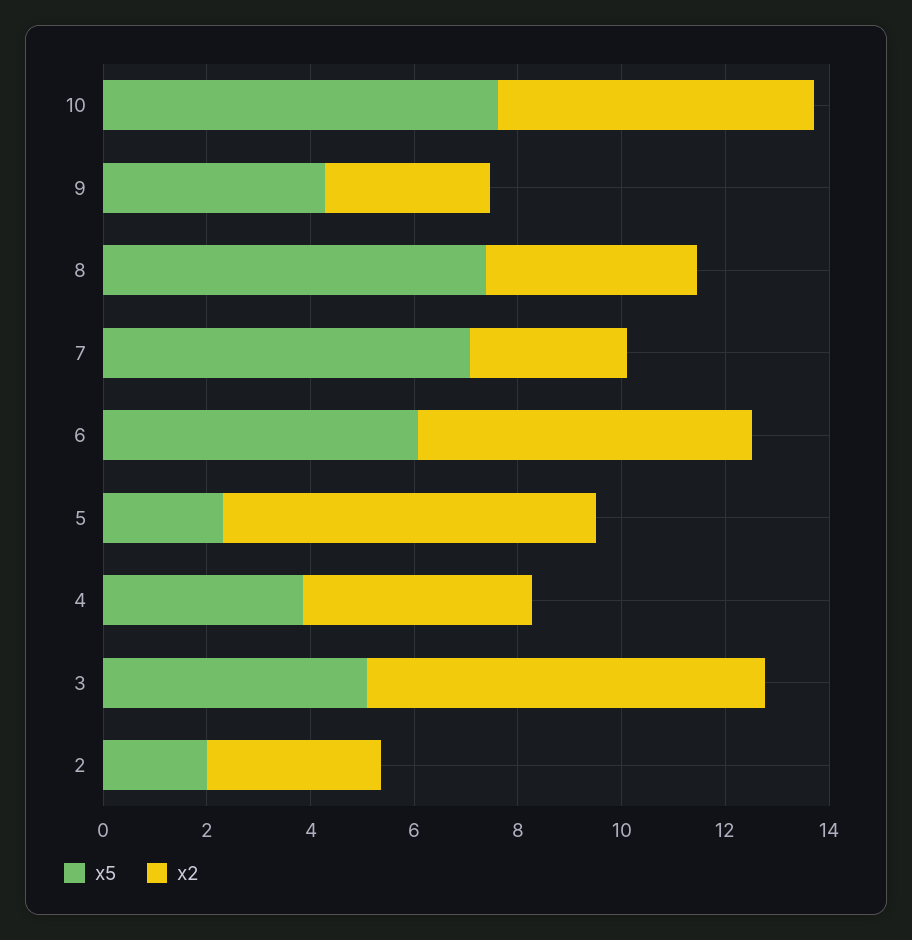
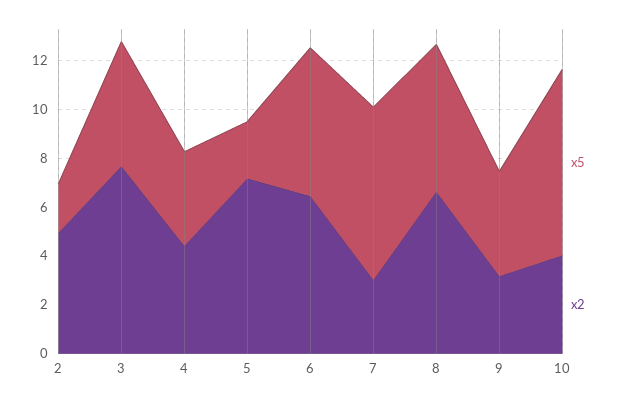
x2, 10: 6 -> 4
x5, 8: 7.5 -> 6
x2, 8: 4 -> 6.5
x2, 2: 3.5 -> 5

